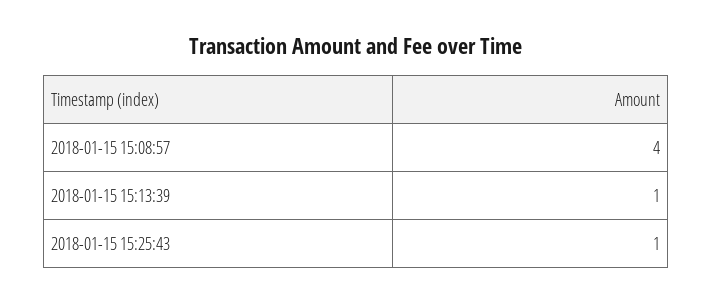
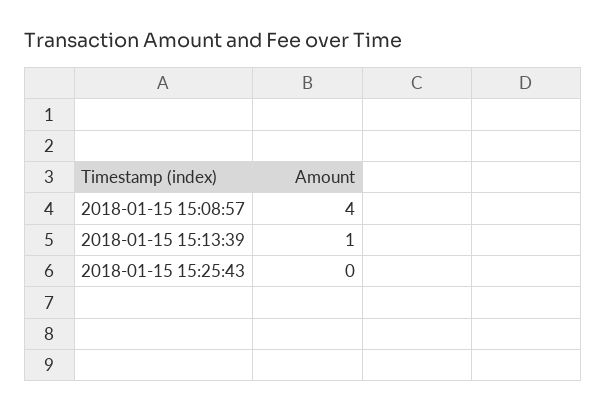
2018-01-15 15:25:43: 1 -> 0

